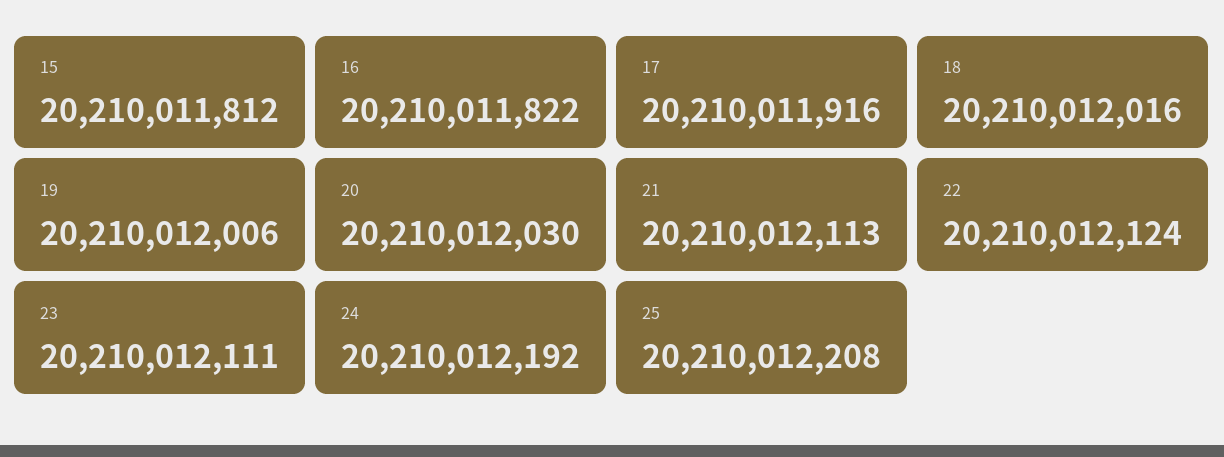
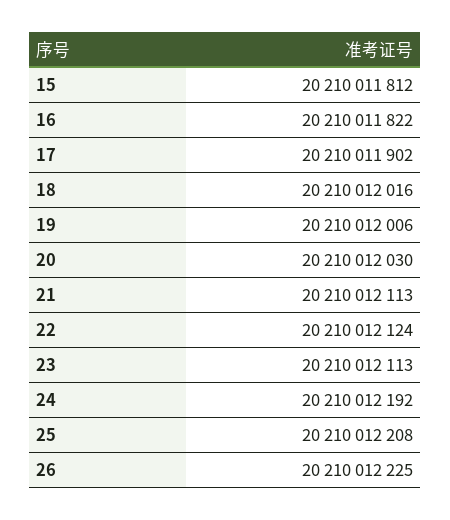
17: 20210011916 -> 20210011902
23: 20210012111 -> 20210012113
26: none -> 20210012225

